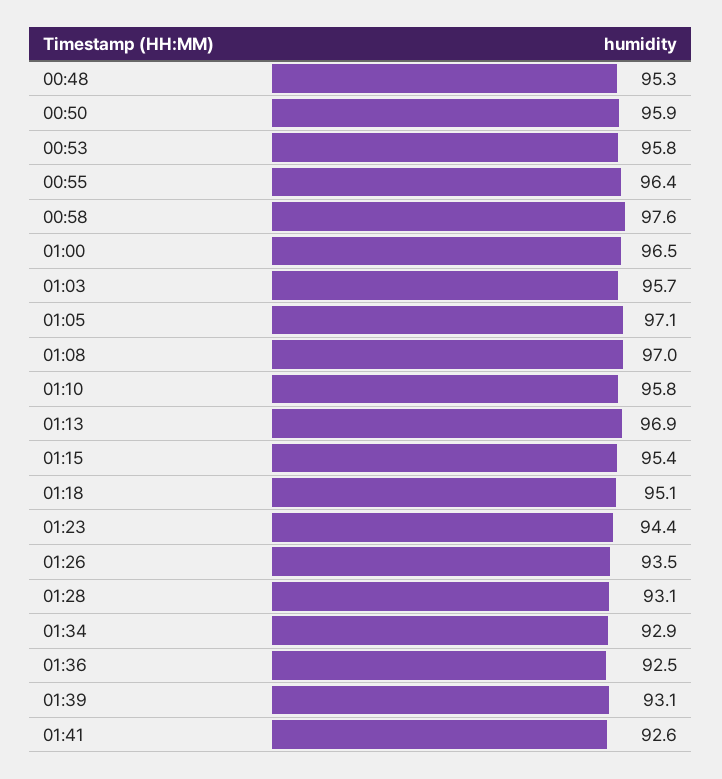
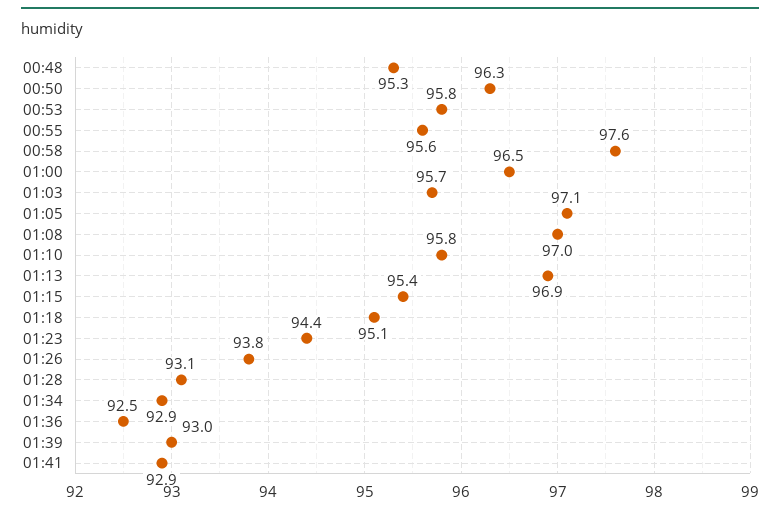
00:50: 95.9 -> 96.3
00:55: 96.4 -> 95.6
01:26: 93.5 -> 93.8
01:39: 93.1 -> 93
01:41: 92.6 -> 92.9

